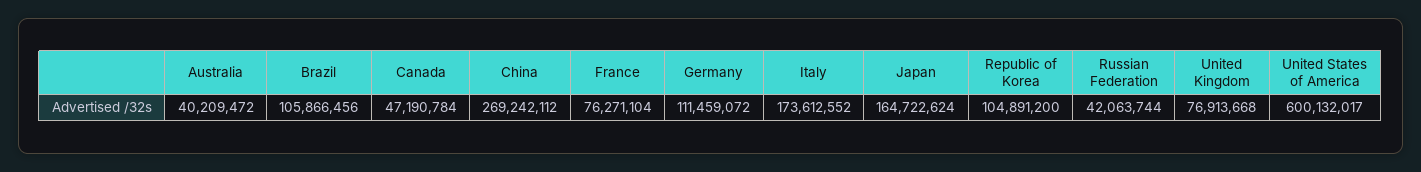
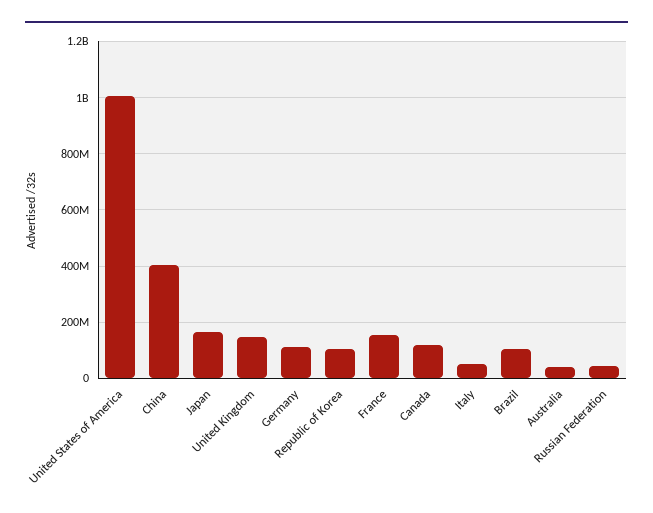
Canada: 47190784 -> 125000000
China: 269242112 -> 400000000
France: 76271104 -> 150000000
Italy: 173612552 -> 50000000
United Kingdom: 76913668 -> 150000000
United States of America: 600132017 -> 1000000000

